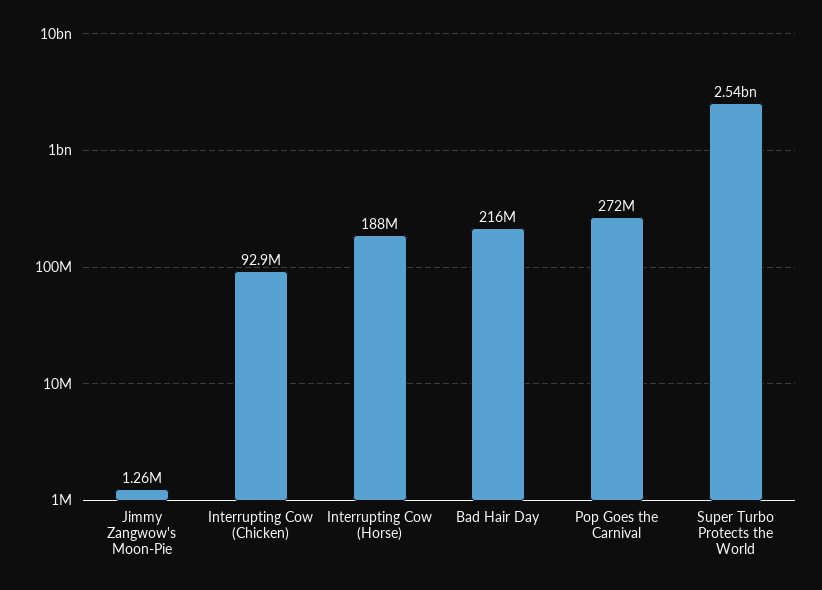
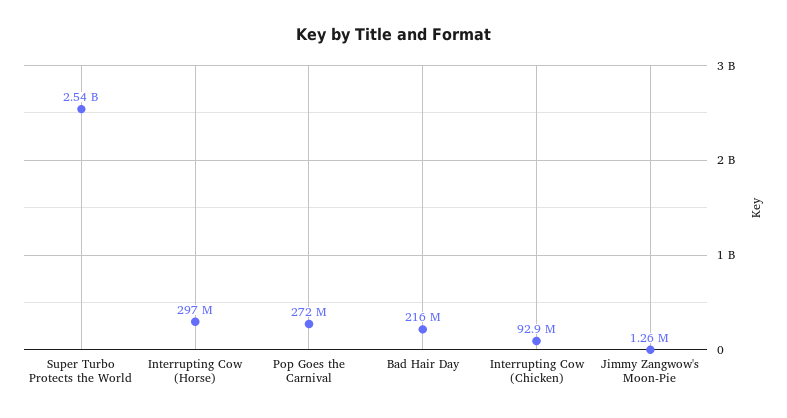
Interrupting Cow (Horse): 188000000 -> 297000000

